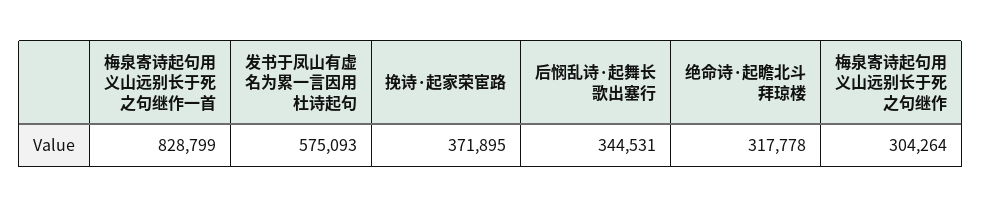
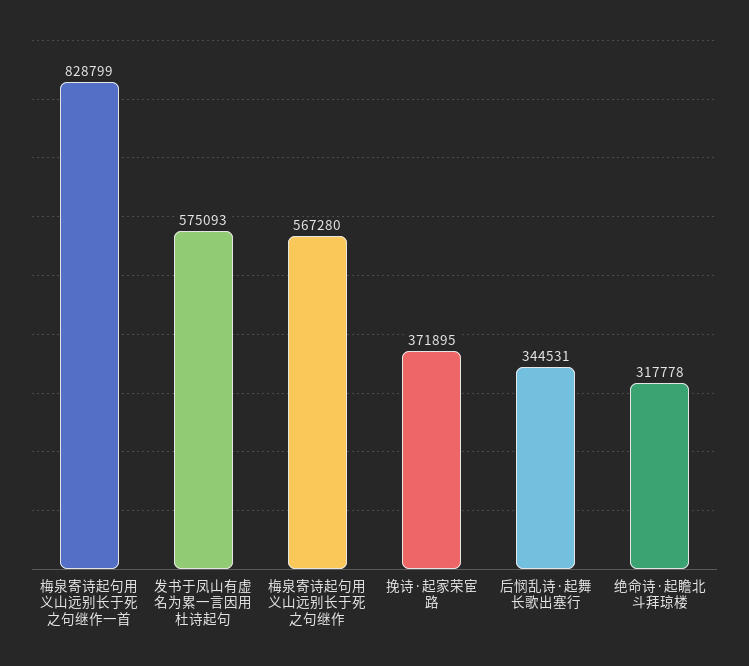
梅泉寄诗起句用义山远别长于死之句继作: 304264 -> 567280

